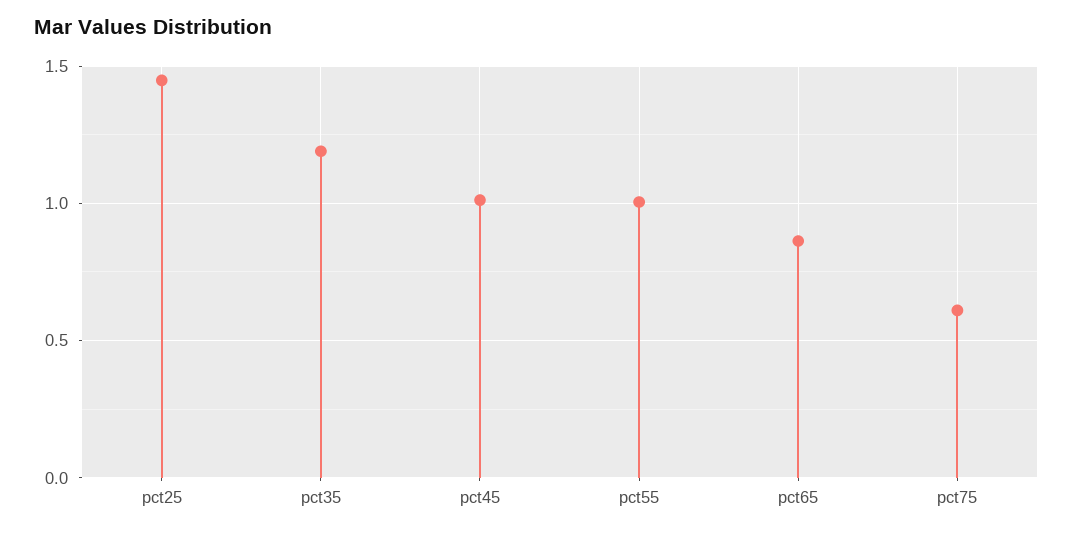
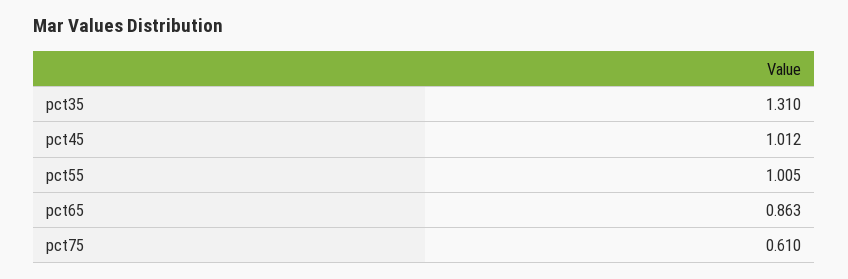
pct25: 1.45 -> none
pct35: 1.2 -> 1.31

